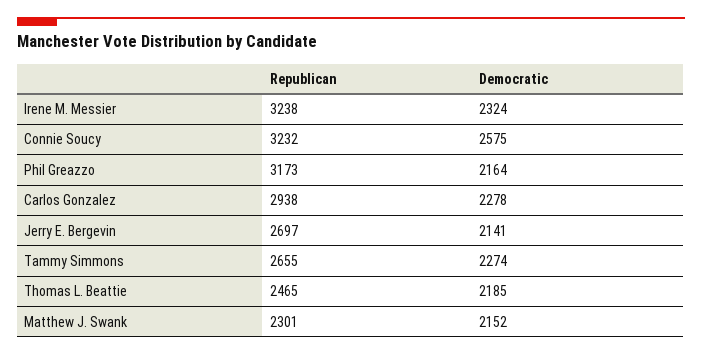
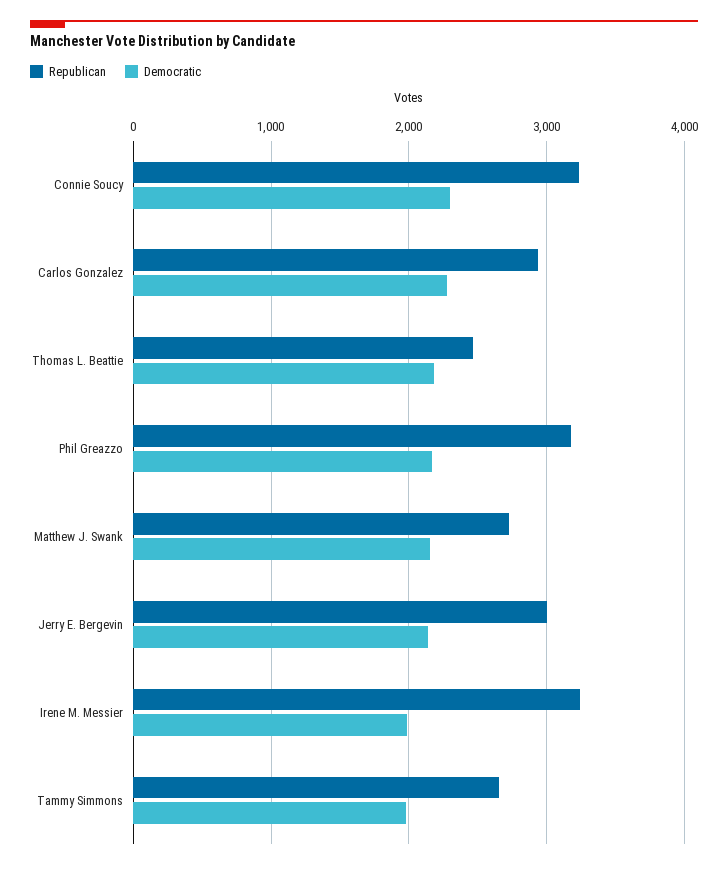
Democratic, Irene M. Messier: 2324 -> 2000
Democratic, Connie Soucy: 2575 -> 2300
Republican, Jerry E. Bergevin: 2697 -> 3000
Democratic, Tammy Simmons: 2274 -> 2000
Republican, Matthew J. Swank: 2301 -> 2700

